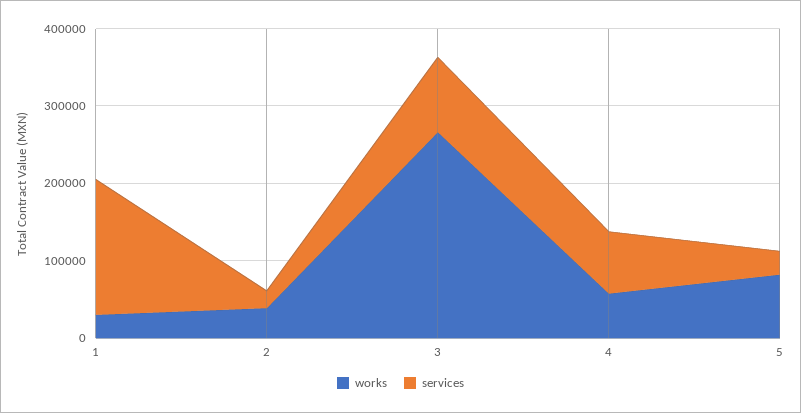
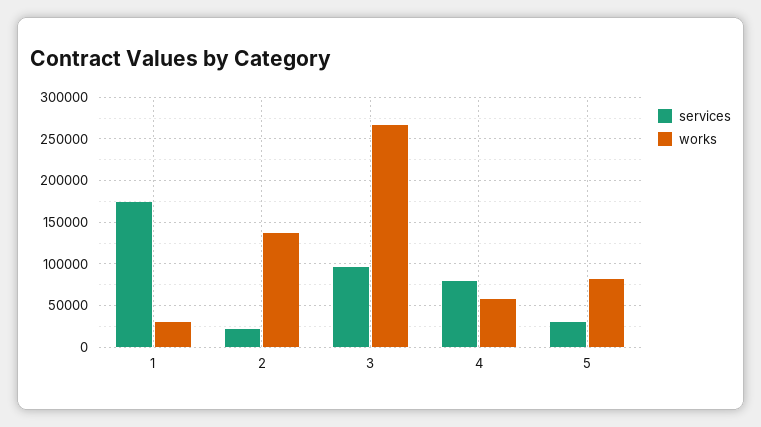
works, 2: 40000 -> 140000

